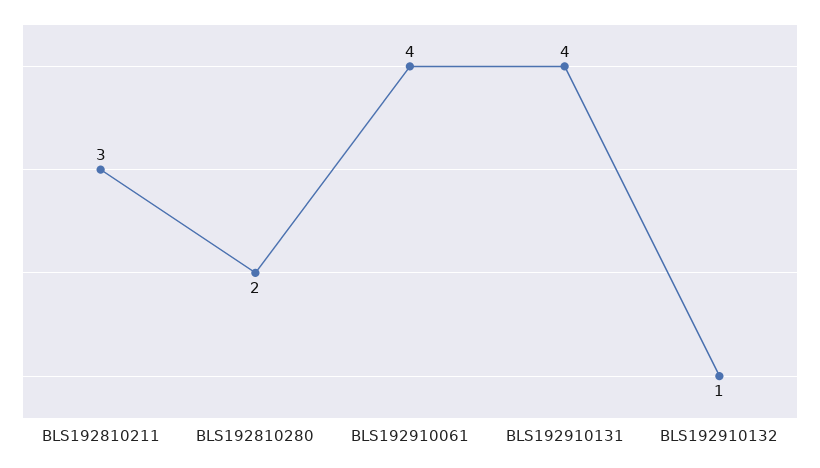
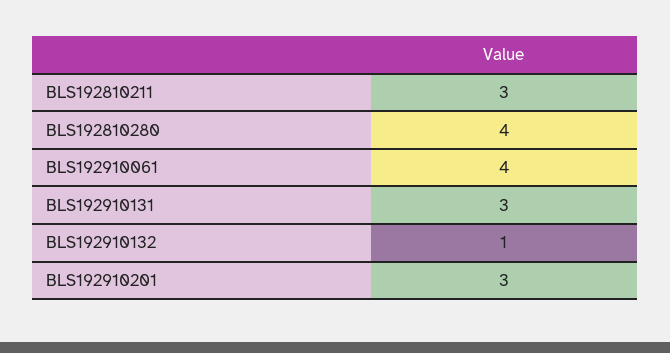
BLS192810280: 2 -> 4
BLS192910131: 4 -> 3
BLS192910201: none -> 3

